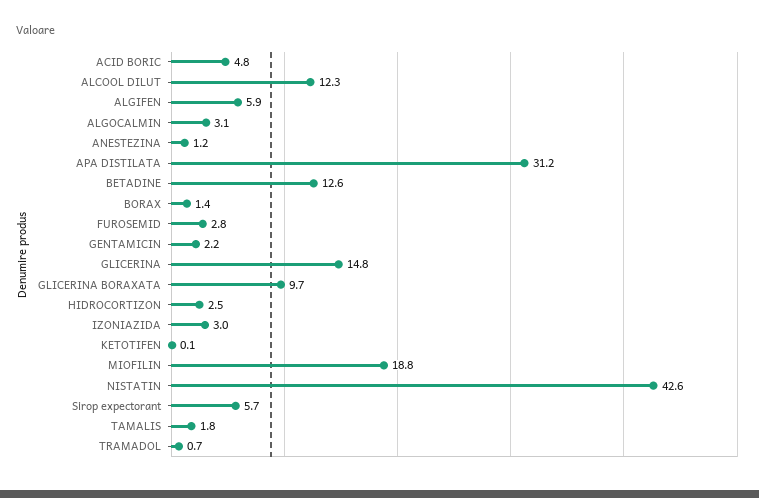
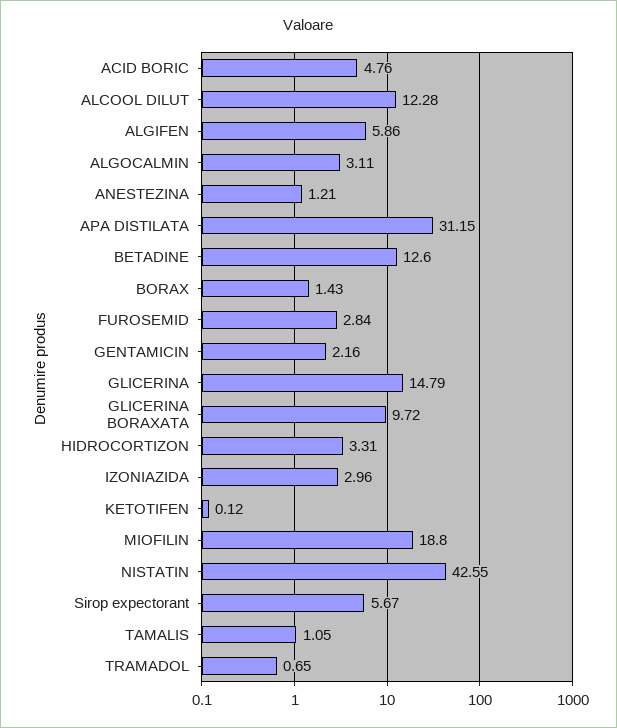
HIDROCORTIZON: 2.5 -> 3.31
TAMALIS: 1.8 -> 1.05

